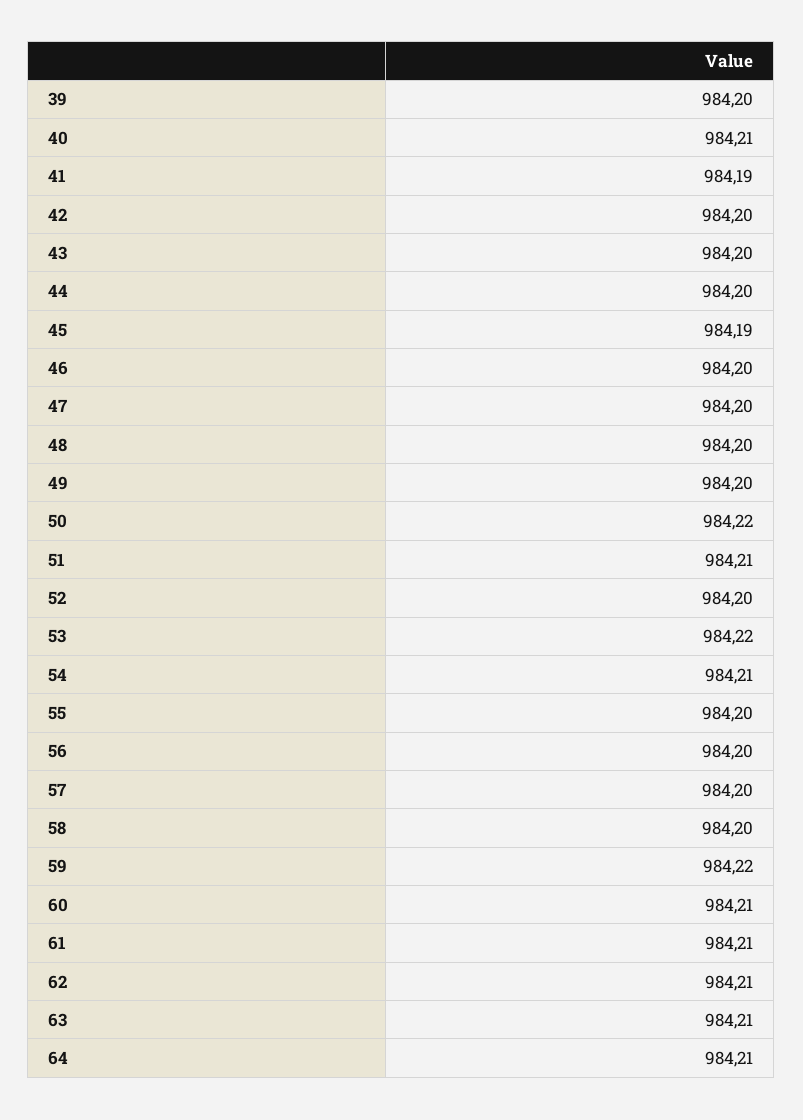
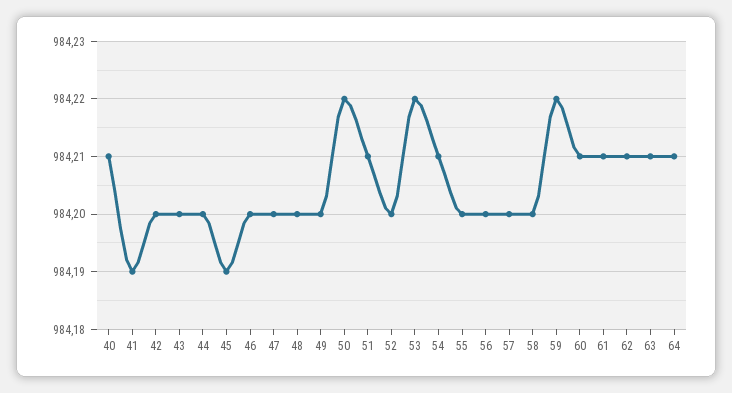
39: 984.2 -> none

